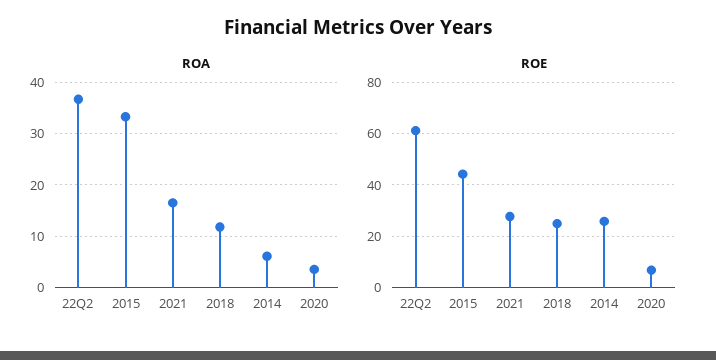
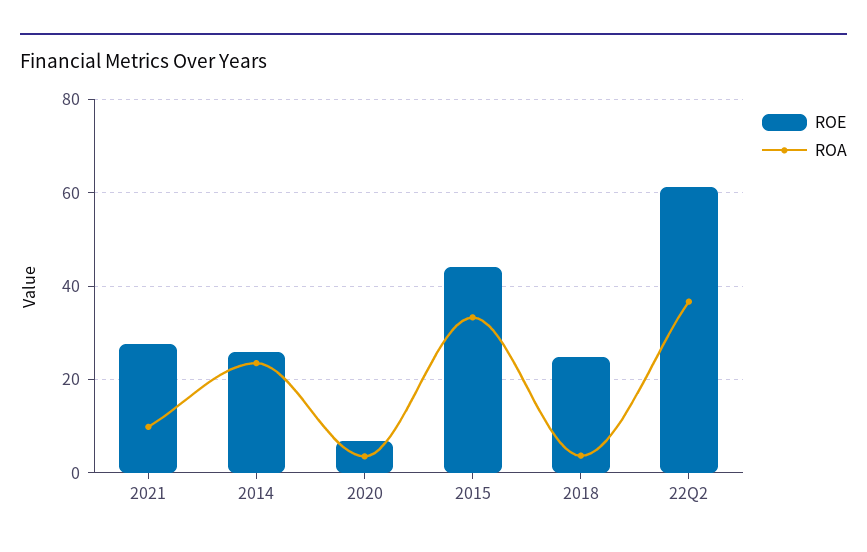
ROA, 2021: 16 -> 10
ROA, 2018: 12 -> 4
ROA, 2014: 6 -> 24

